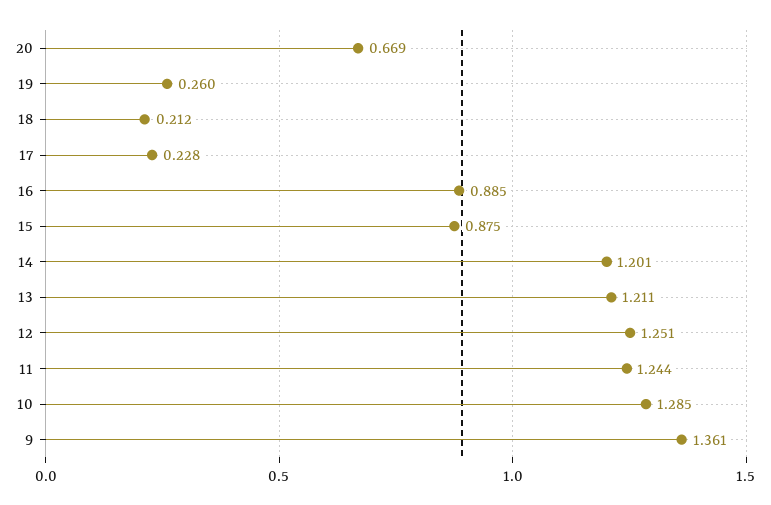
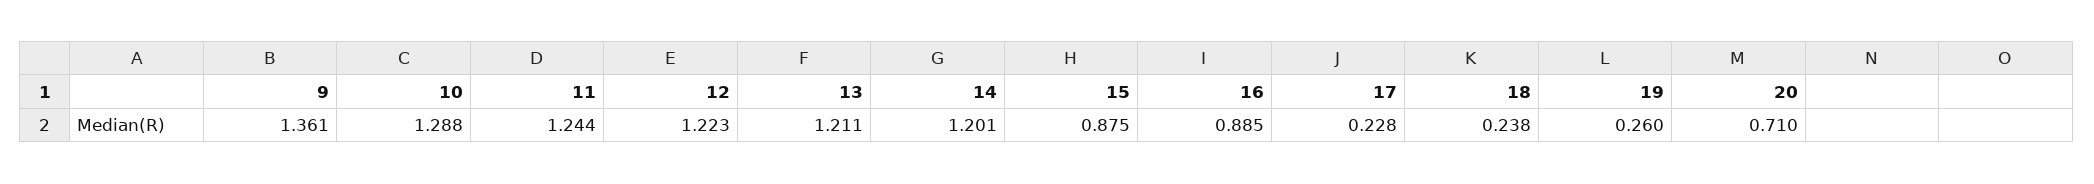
20: 0.669 -> 0.71
18: 0.212 -> 0.238
12: 1.251 -> 1.223
10: 1.285 -> 1.288

